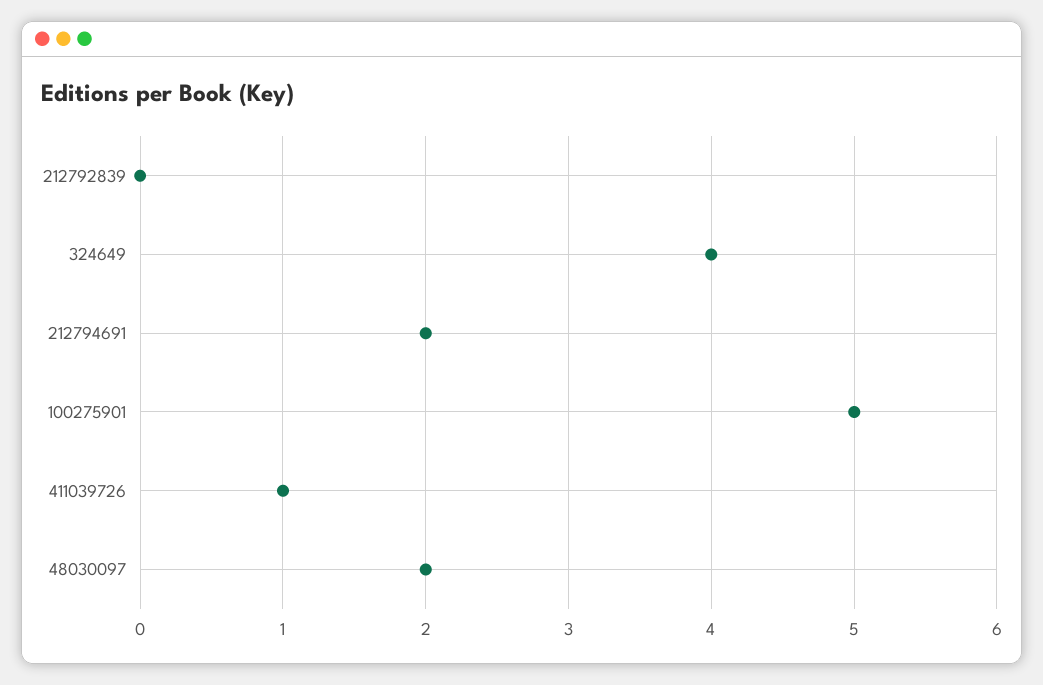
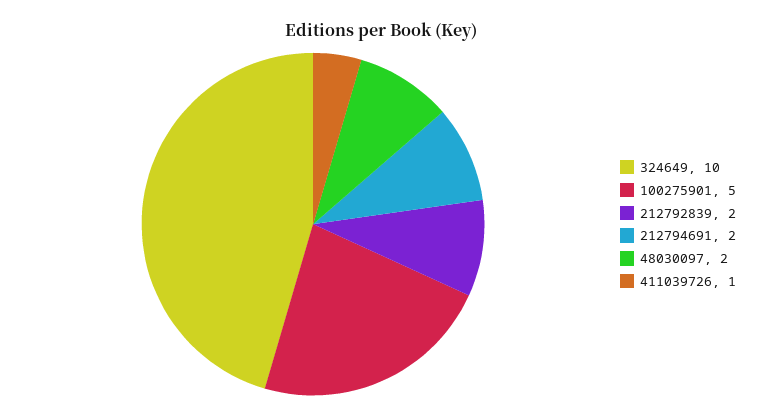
212792839: 0 -> 2
324649: 4 -> 10

